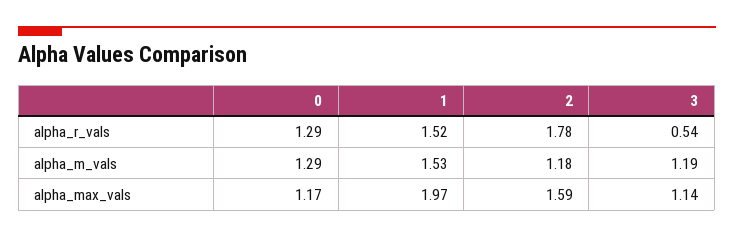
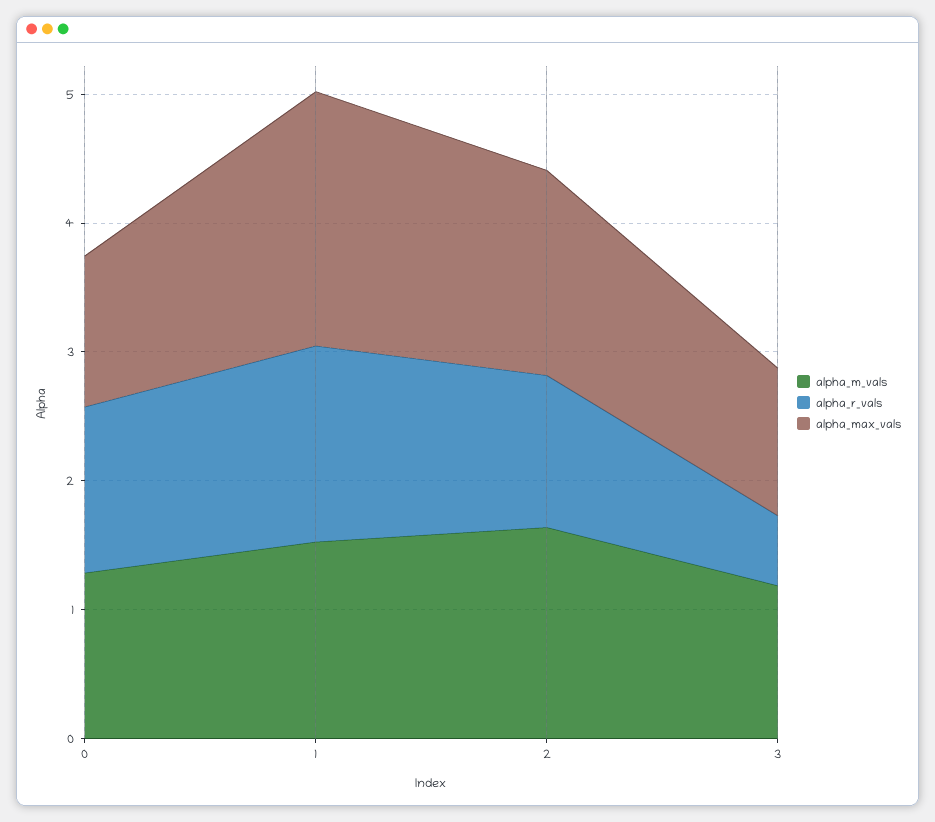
alpha_r_vals, 2: 1.78 -> 1.2
alpha_m_vals, 2: 1.18 -> 1.6

